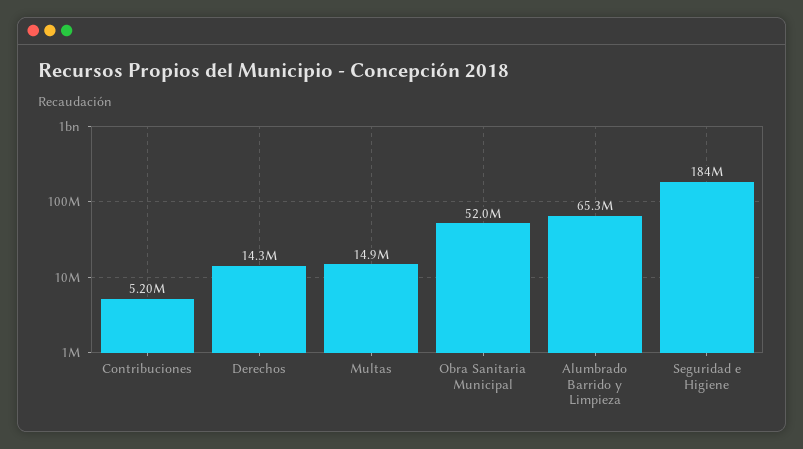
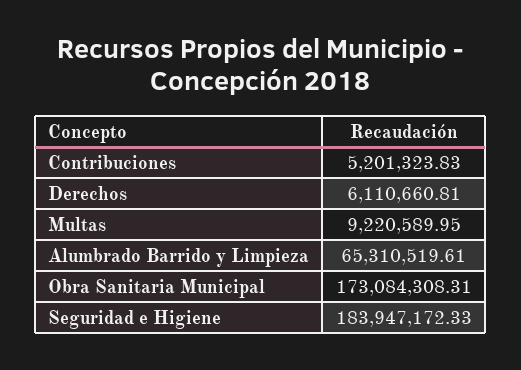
Derechos: 14300000 -> 6110660.81
Multas: 14900000 -> 9220589.95
Obra Sanitaria Municipal: 52000000 -> 173084308.31

